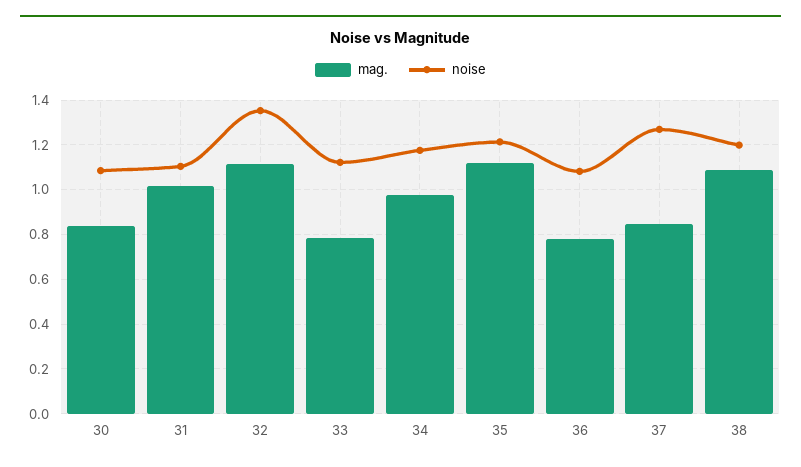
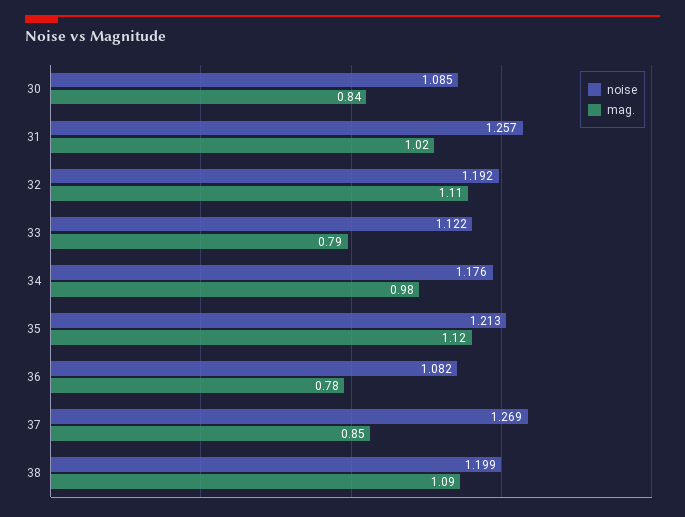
noise, 31: 1.1 -> 1.257
noise, 32: 1.35 -> 1.192

